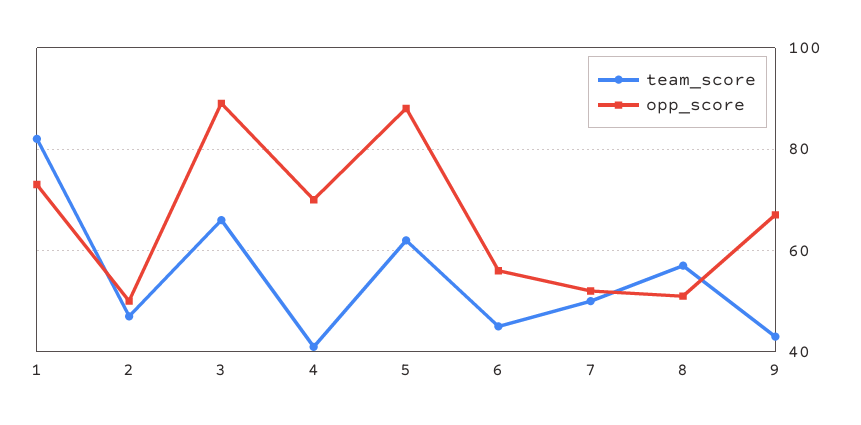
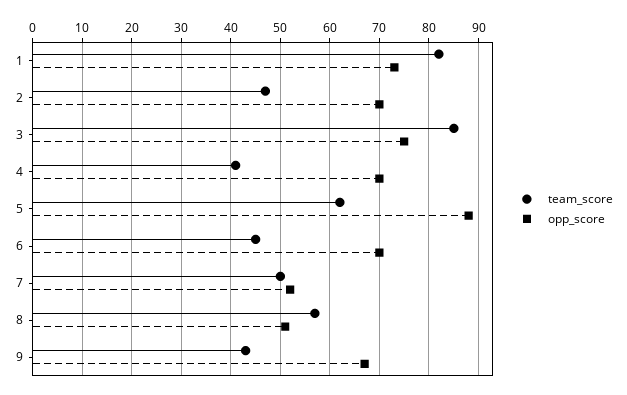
opp_score, 2: 50 -> 70
team_score, 3: 65 -> 85
opp_score, 3: 90 -> 75
opp_score, 6: 55 -> 70

